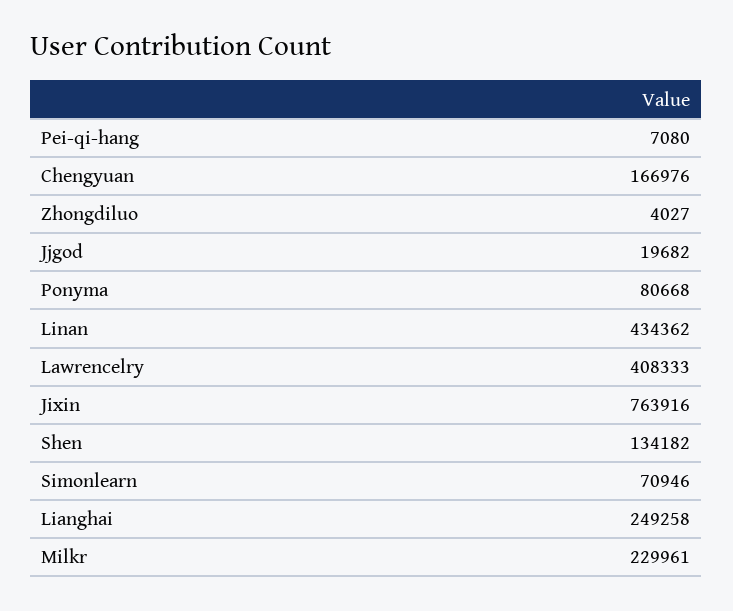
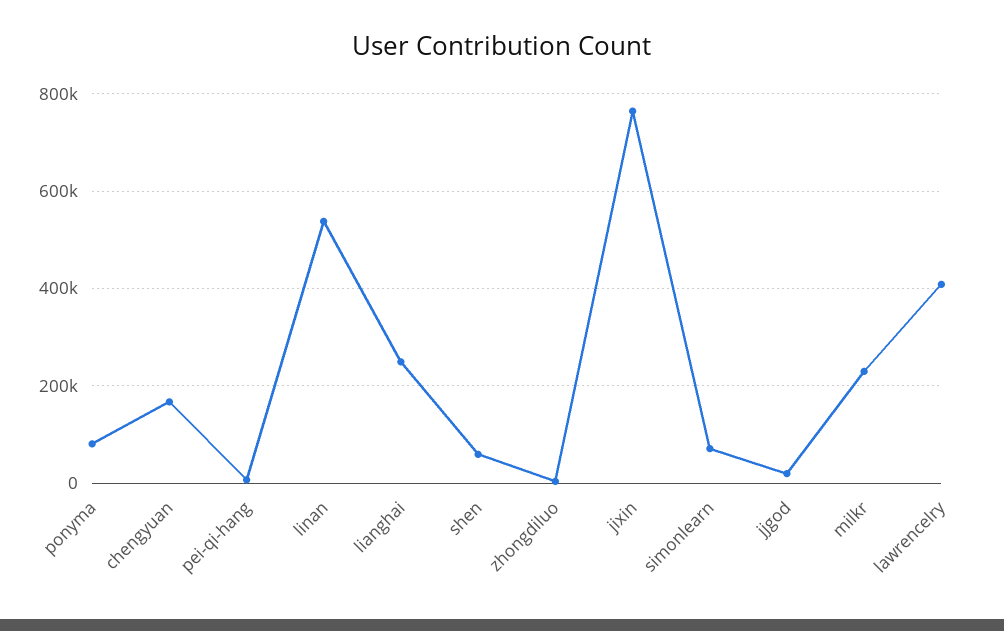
Linan: 434362 -> 540000
Shen: 134182 -> 60000

